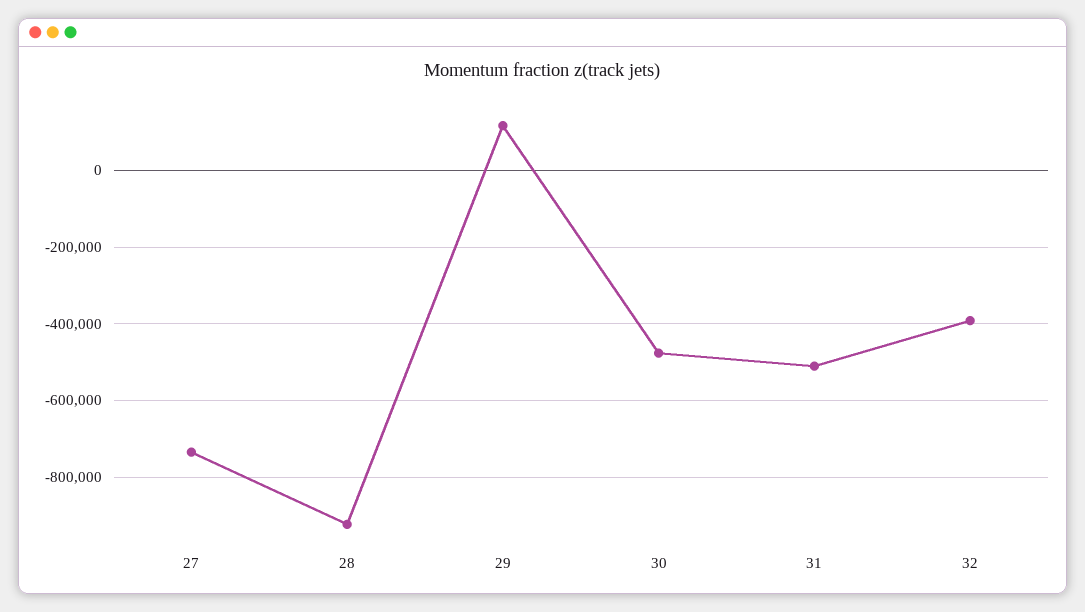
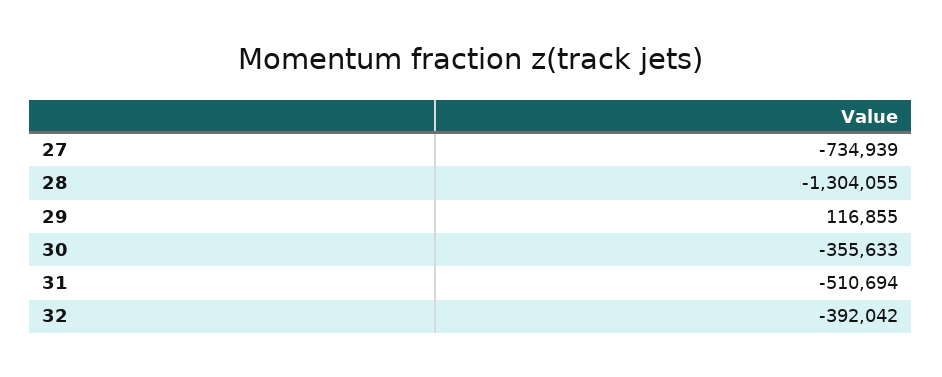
28: -920000 -> -1304055
30: -480000 -> -355633

